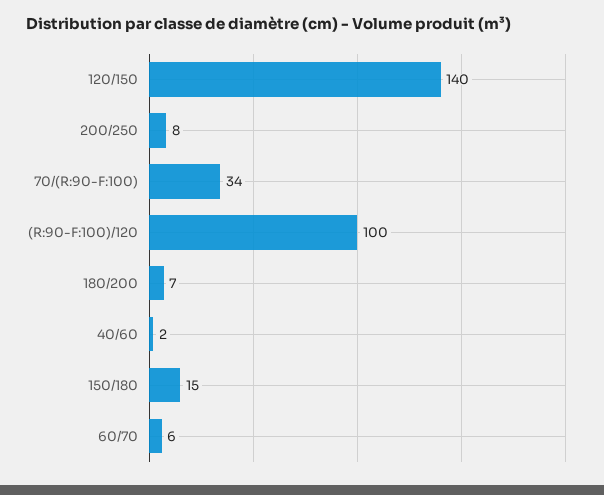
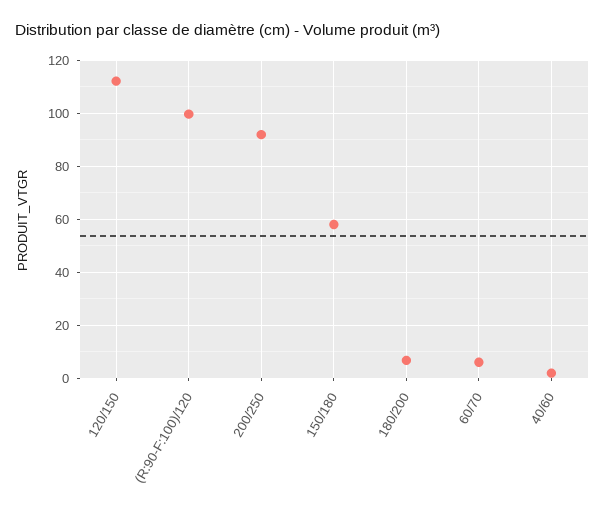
120/150: 140 -> 112.5
200/250: 8 -> 92.5
70/(R:90-F:100): 34 -> none
150/180: 15 -> 57.5

